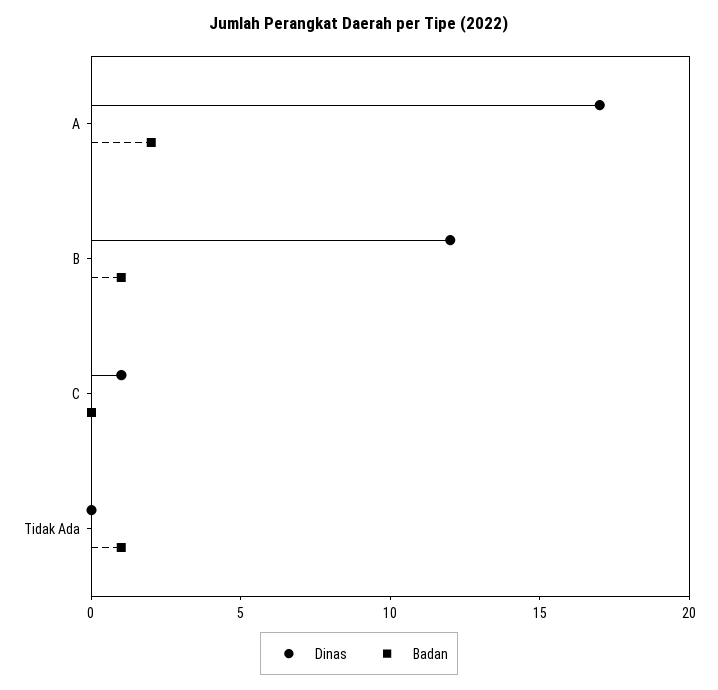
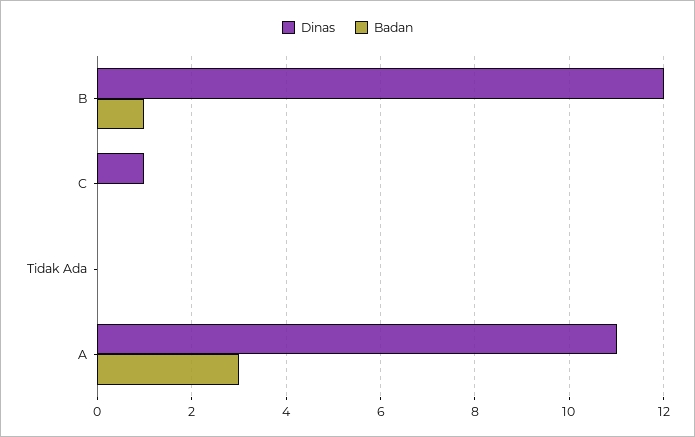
Dinas, A: 17 -> 11
Badan, A: 2 -> 3
Badan, Tidak Ada: 1 -> 0

